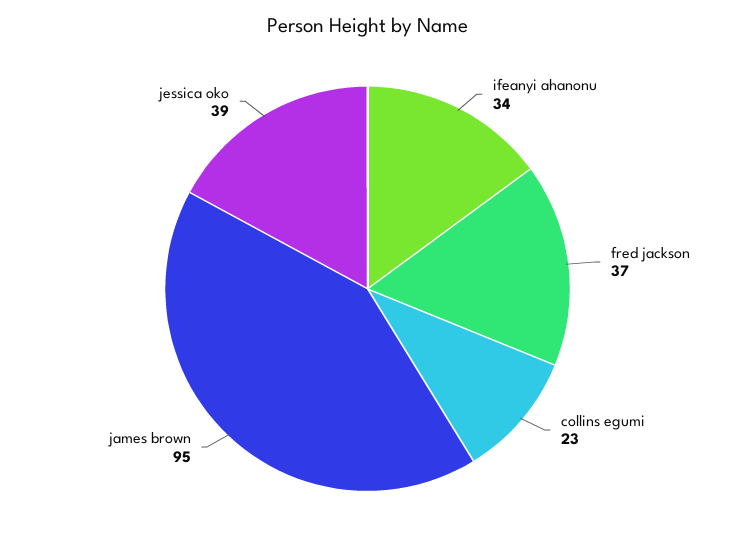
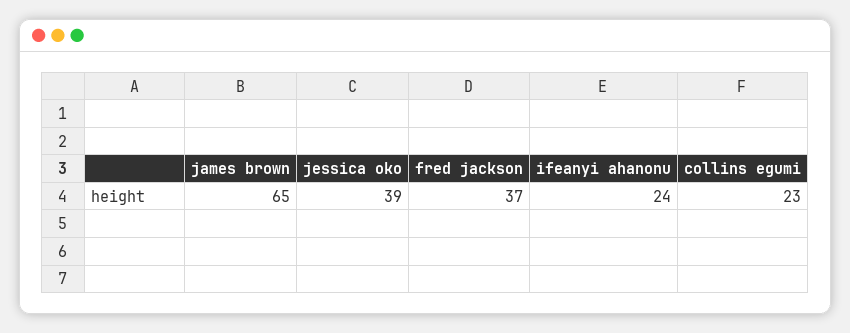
ifeanyi ahanonu: 34 -> 24
james brown: 95 -> 65

